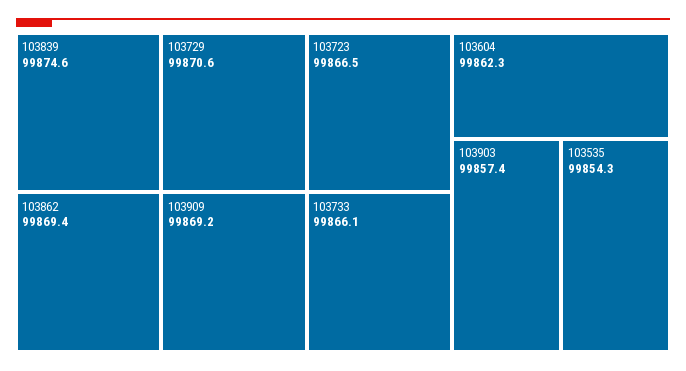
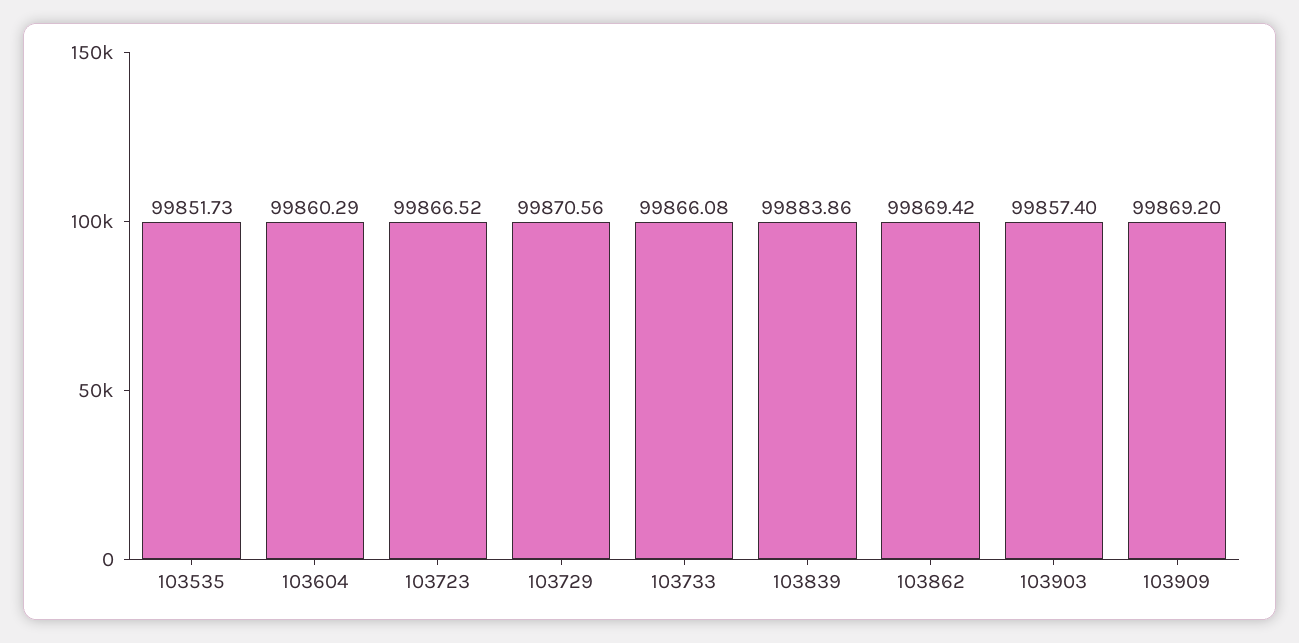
103839: 99874.6 -> 99883.86
103604: 99862.3 -> 99860.29
103535: 99854.3 -> 99851.73

